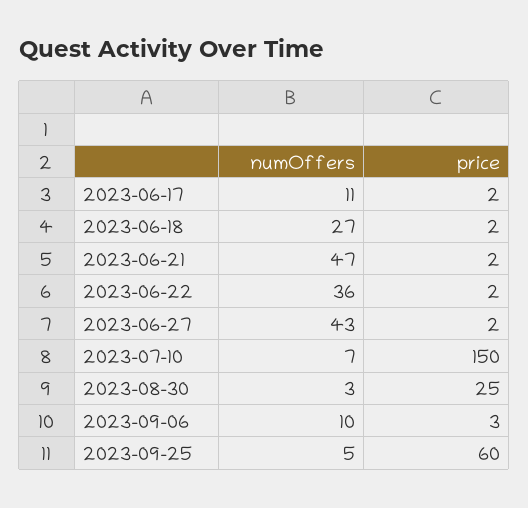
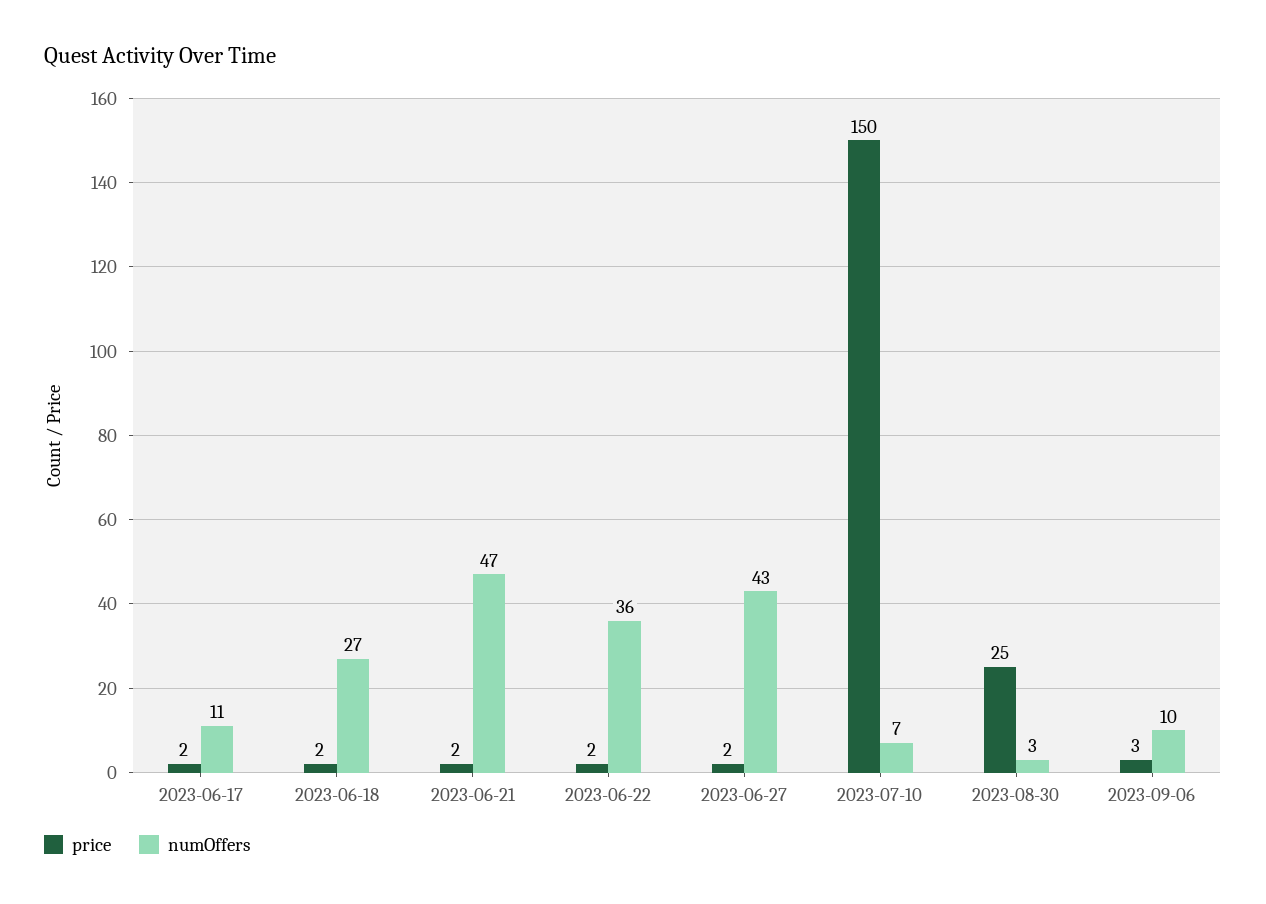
numOffers, 2023-09-25: 5 -> none
price, 2023-09-25: 60 -> none

